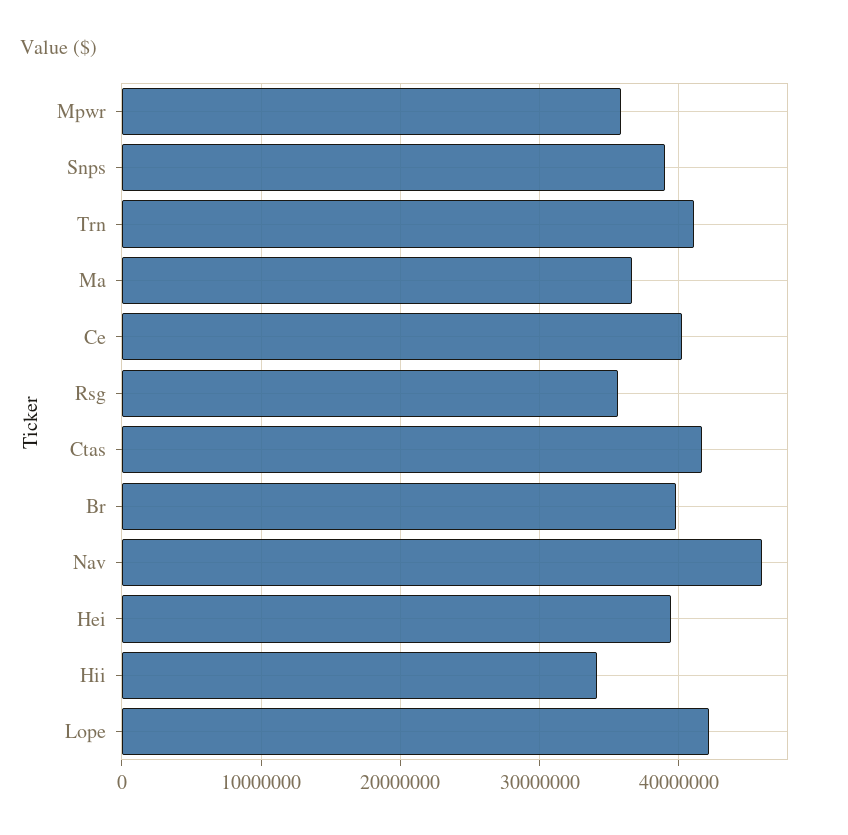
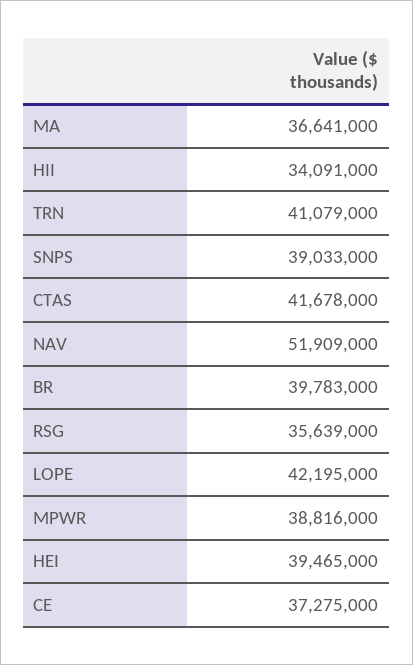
Mpwr: 36000000 -> 38816000
Ce: 40000000 -> 37275000
Nav: 46000000 -> 51909000

